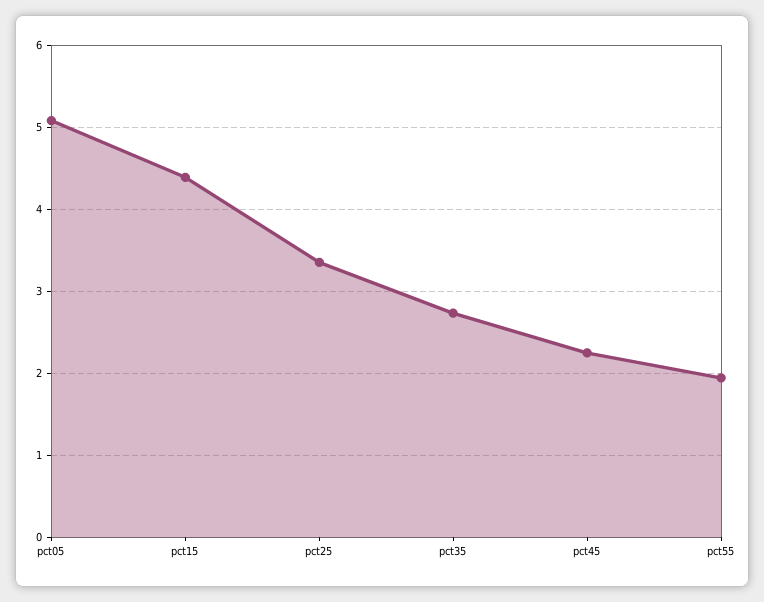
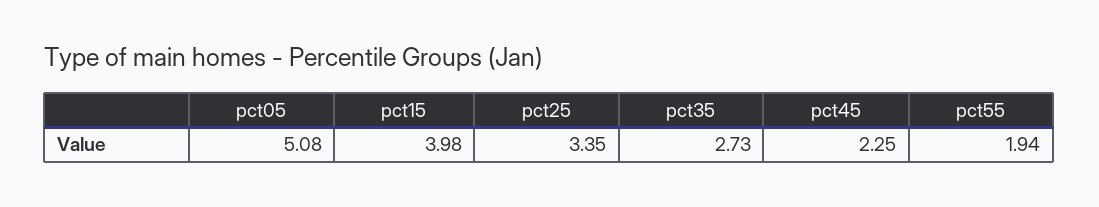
pct15: 4.4 -> 3.98

